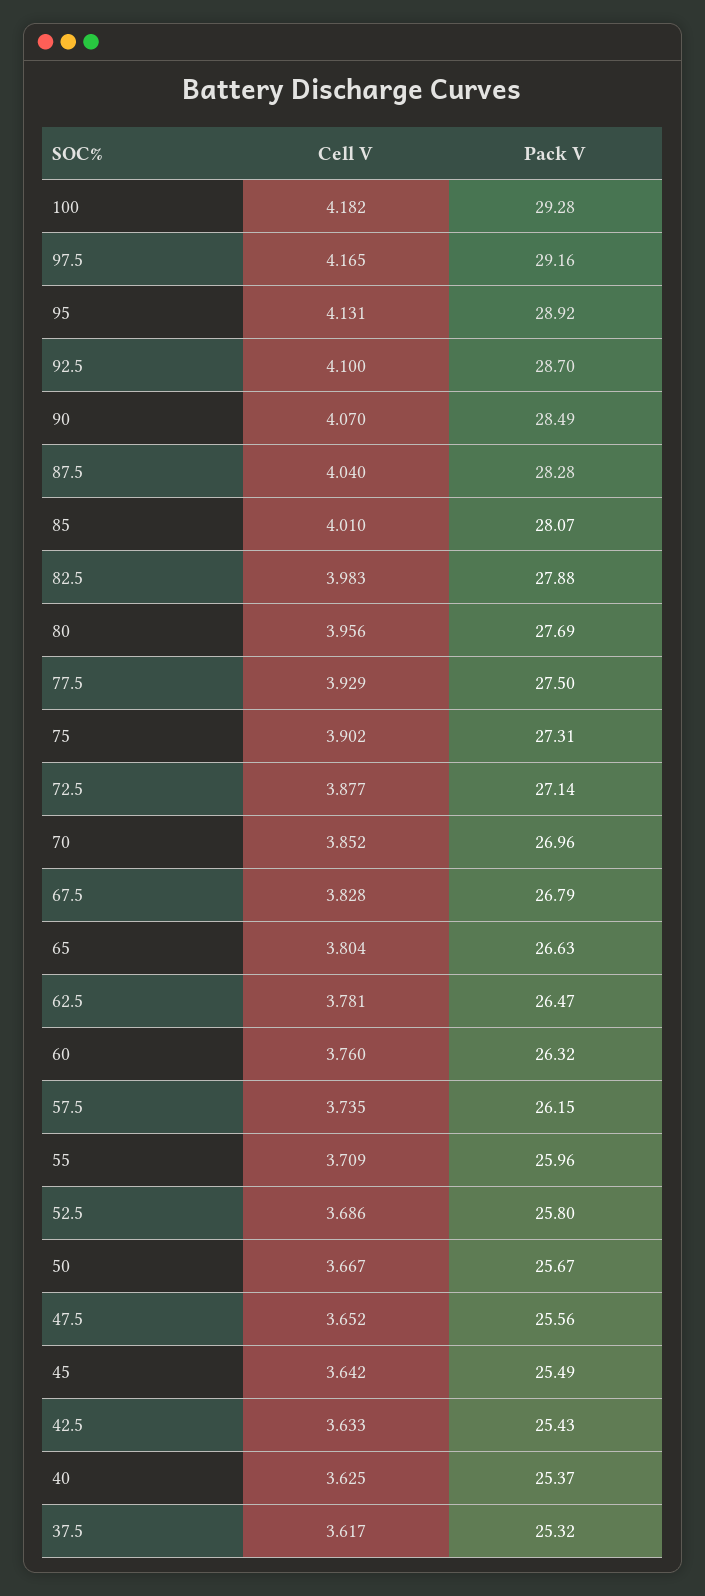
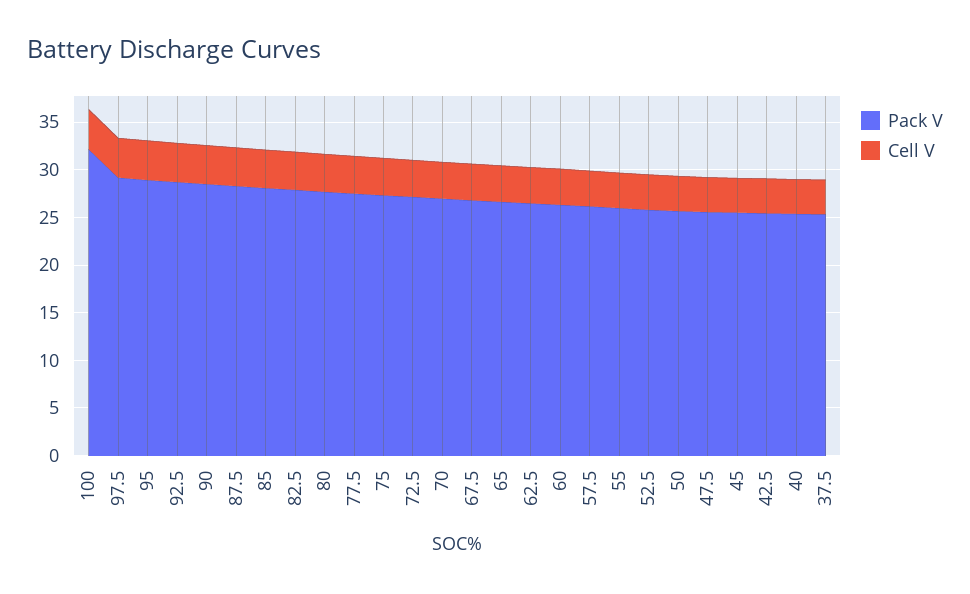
Pack V, 100: 29.28 -> 32

